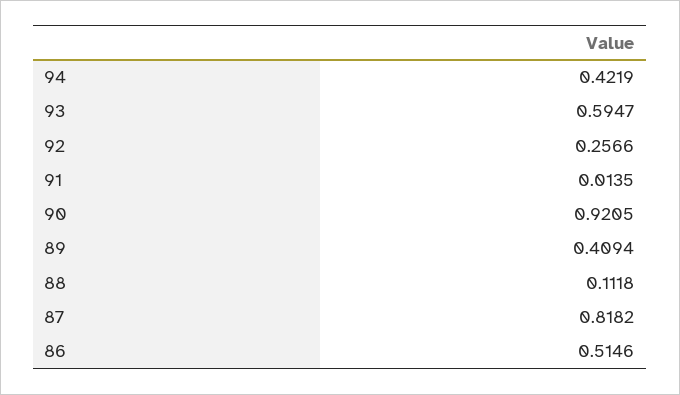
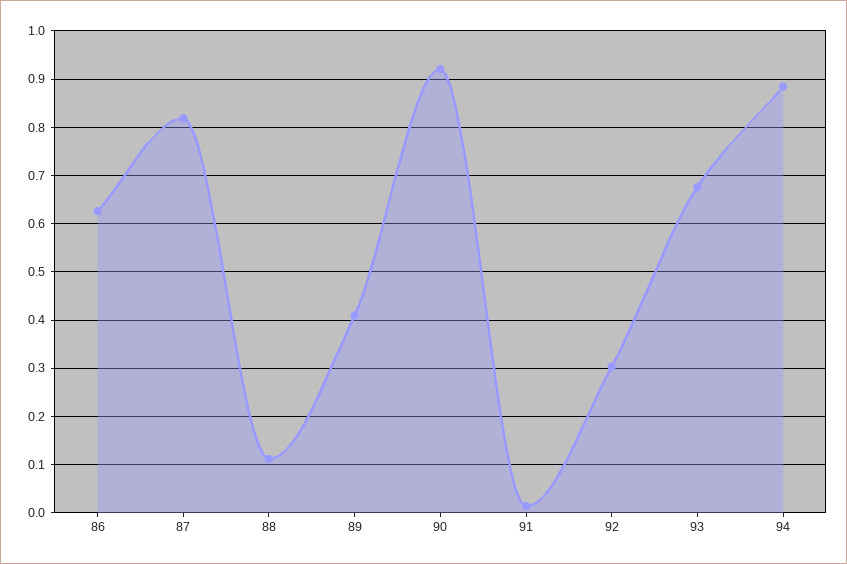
94: 0.4219 -> 0.88
93: 0.5947 -> 0.68
92: 0.2566 -> 0.3
86: 0.5146 -> 0.62

